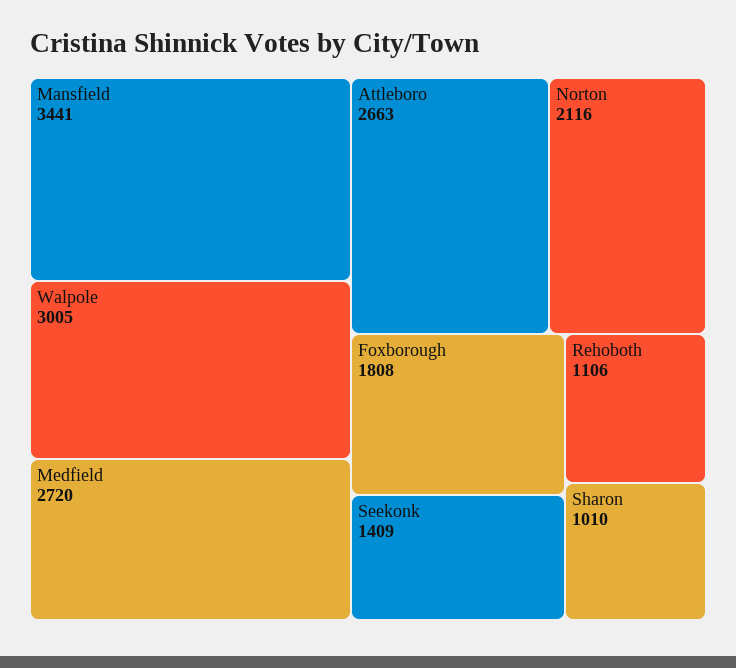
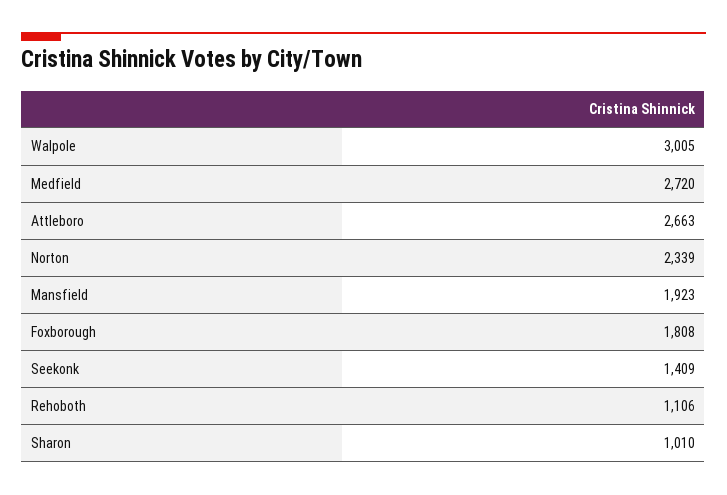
Mansfield: 3441 -> 1923
Norton: 2116 -> 2339

